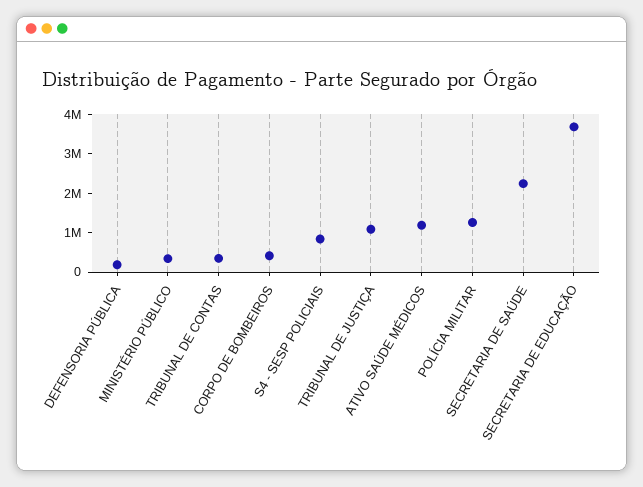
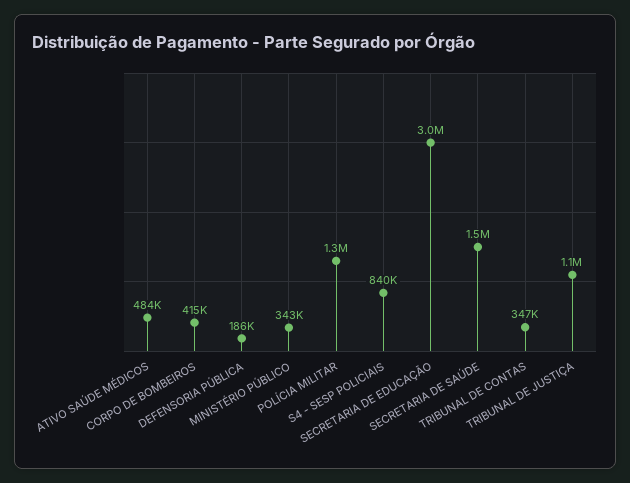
ATIVO SAÚDE MÉDICOS: 1250000 -> 484000
SECRETARIA DE SAÚDE: 2250000 -> 1500000
SECRETARIA DE EDUCAÇÃO: 3750000 -> 3000000

